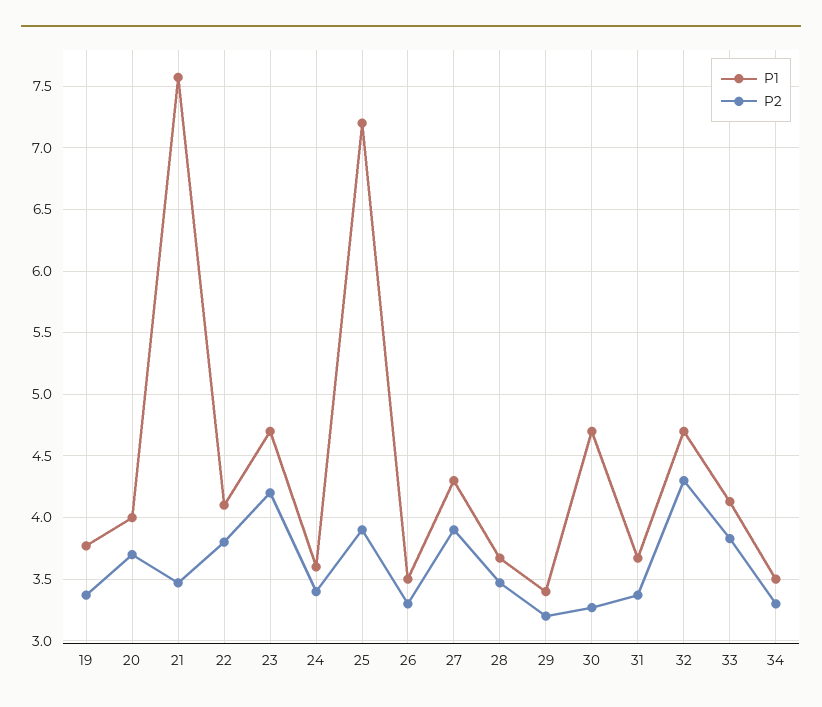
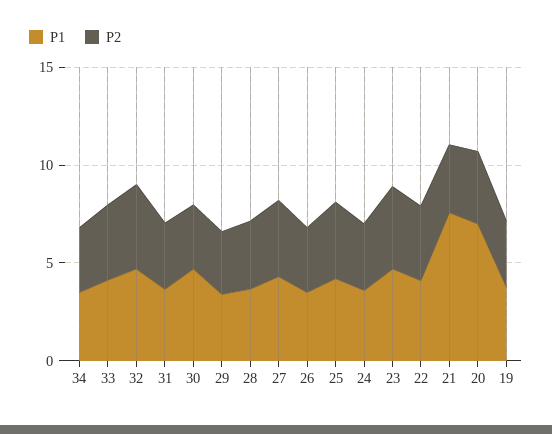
P1, 20: 4 -> 7
P1, 25: 7.2 -> 4

